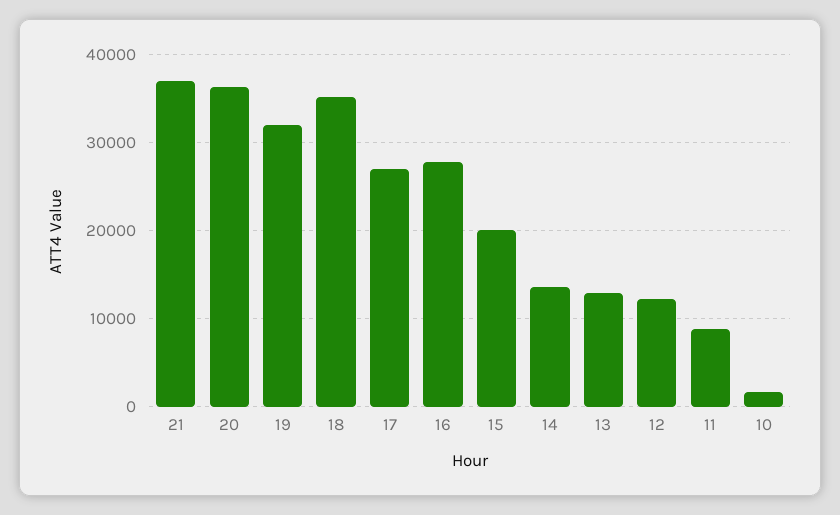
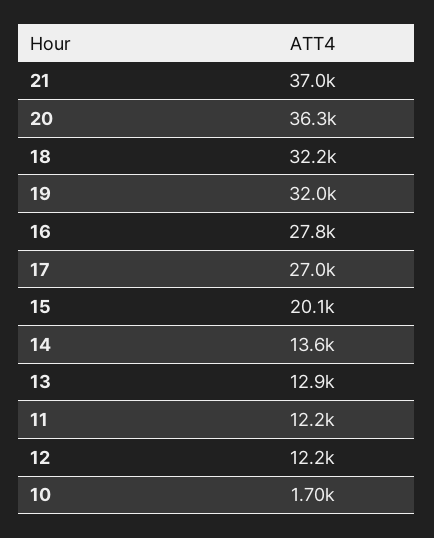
18: 35000 -> 32200
11: 9000 -> 12200

